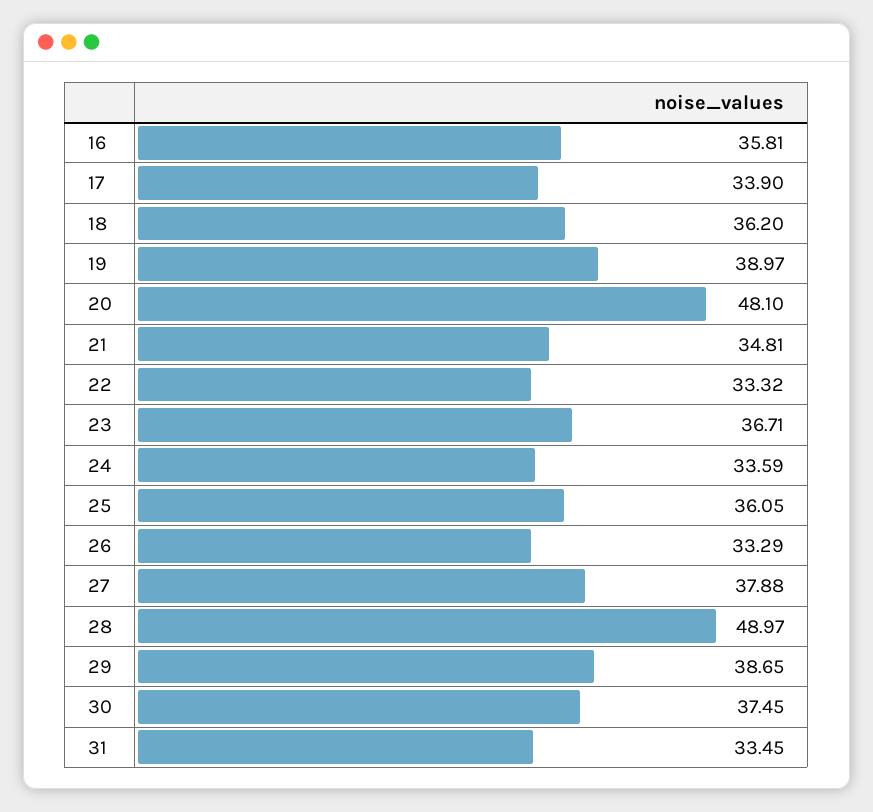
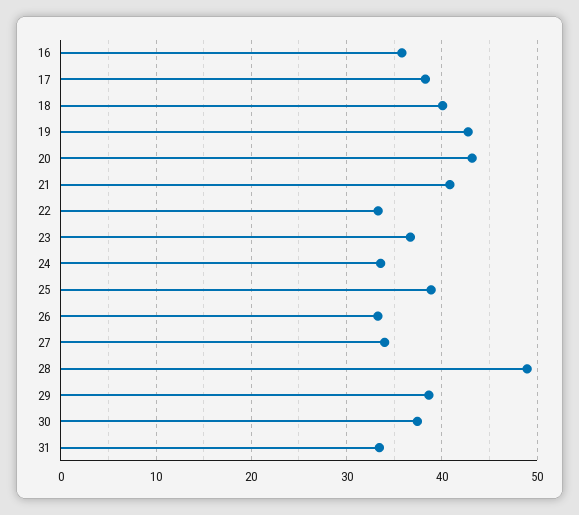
17: 33.9 -> 38
18: 36.2 -> 40
19: 38.97 -> 43
20: 48.1 -> 43
21: 34.81 -> 41
25: 36.05 -> 39
27: 37.88 -> 34

